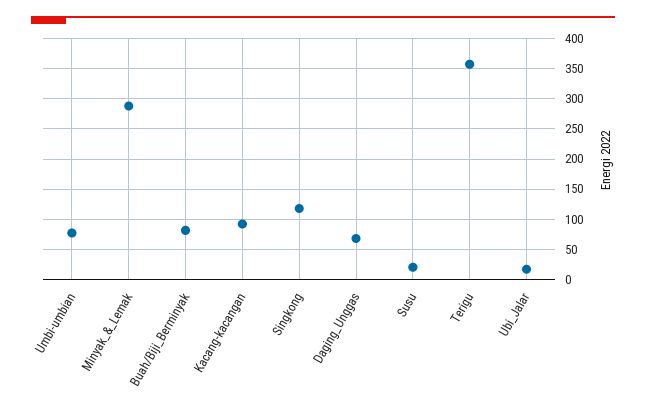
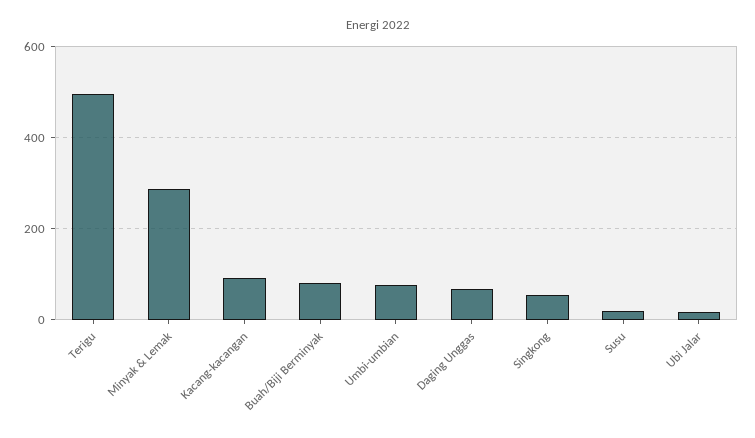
Singkong: 120 -> 60
Terigu: 360 -> 500

